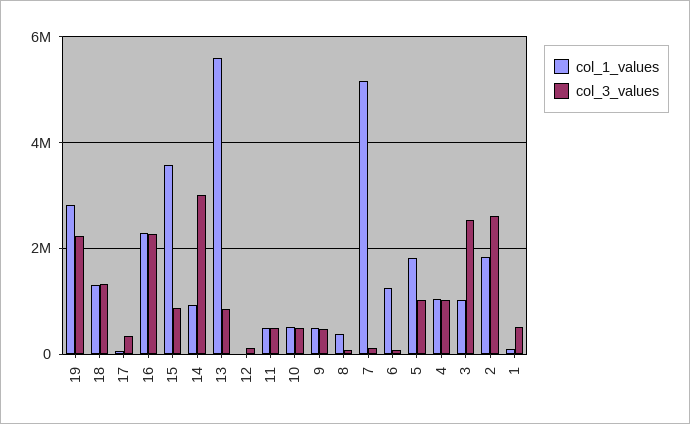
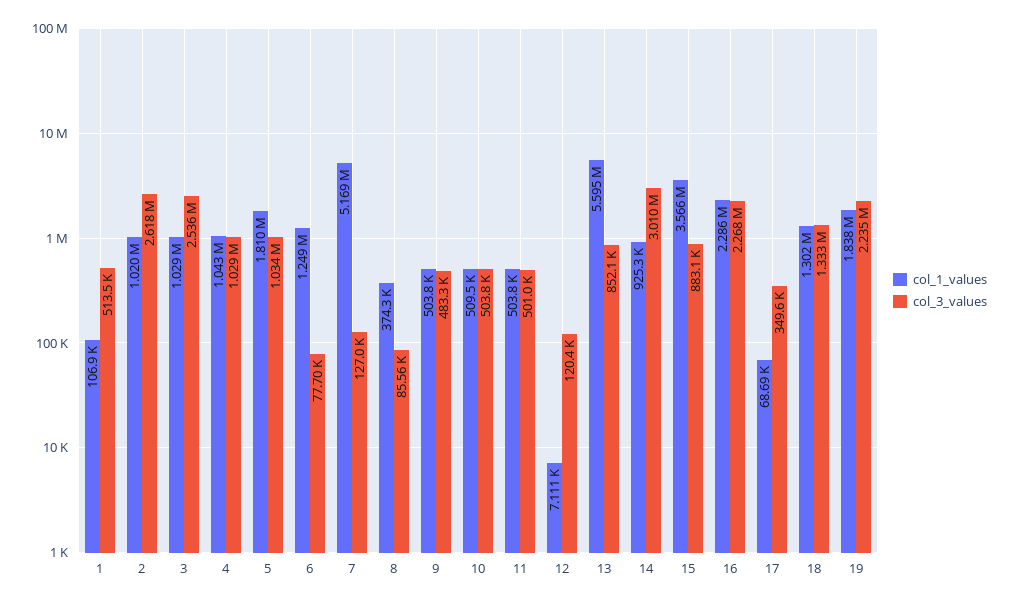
col_1_values, 19: 2800000 -> 1838000
col_1_values, 2: 1800000 -> 1020000

